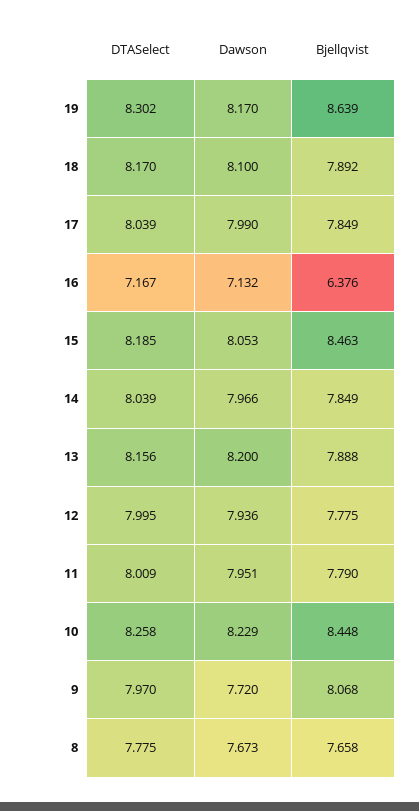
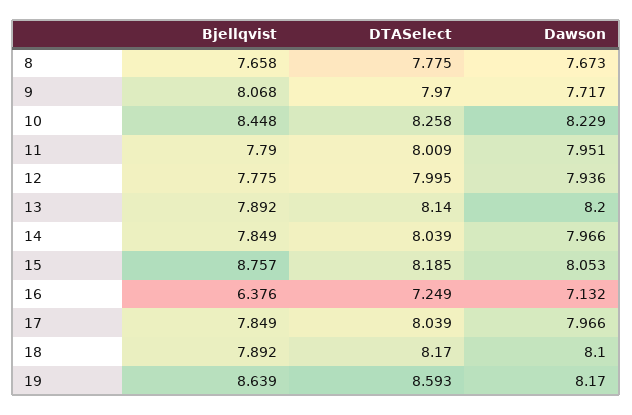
DTASelect, 19: 8.302 -> 8.593
Dawson, 17: 7.99 -> 7.966
DTASelect, 16: 7.167 -> 7.249
Bjellqvist, 15: 8.463 -> 8.757
DTASelect, 13: 8.156 -> 8.14
Bjellqvist, 13: 7.888 -> 7.892
Dawson, 9: 7.72 -> 7.717

